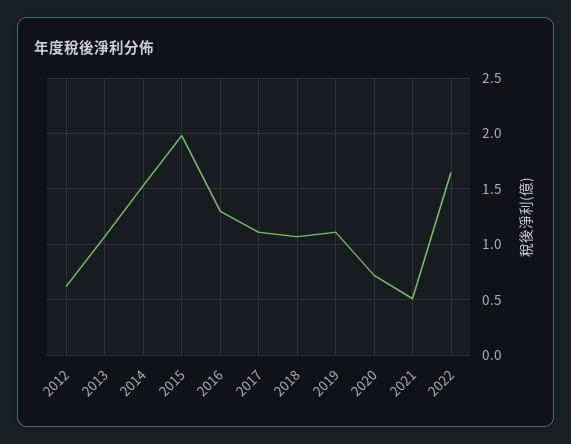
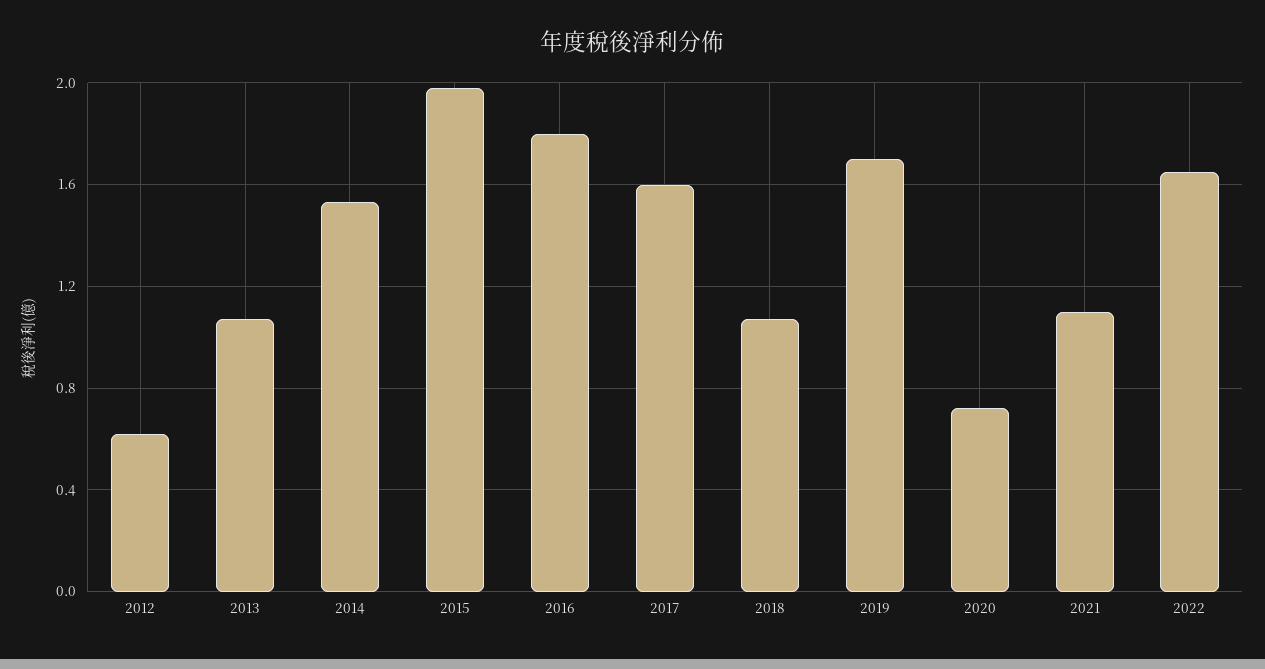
2016: 1.3 -> 1.8
2017: 1.1 -> 1.6
2019: 1.1 -> 1.7
2021: 0.5 -> 1.1

